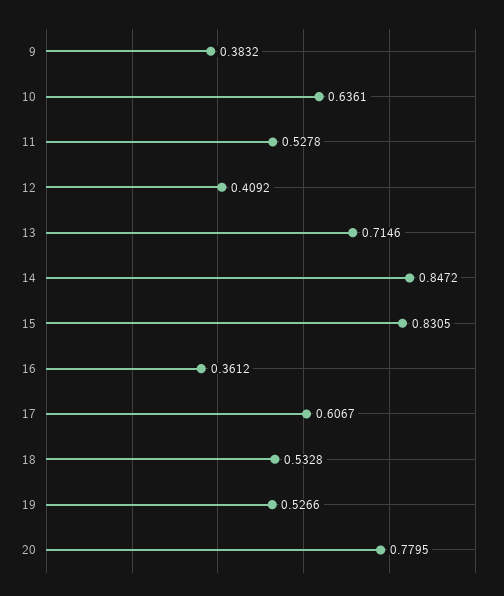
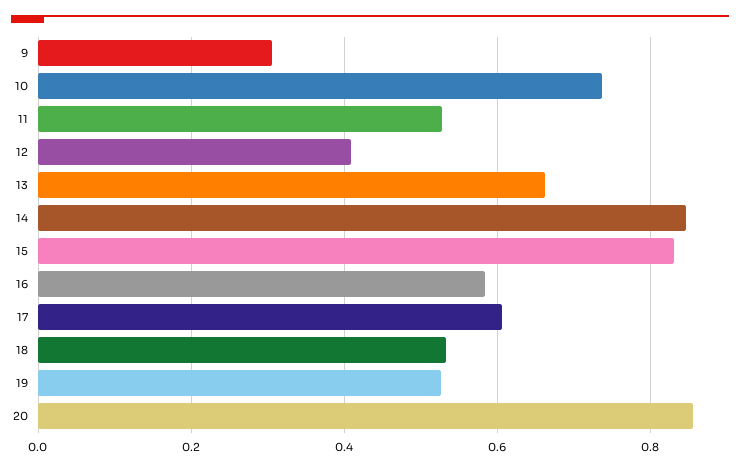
9: 0.3832 -> 0.3
10: 0.6361 -> 0.74
13: 0.7146 -> 0.66
16: 0.3612 -> 0.58
20: 0.7795 -> 0.86

